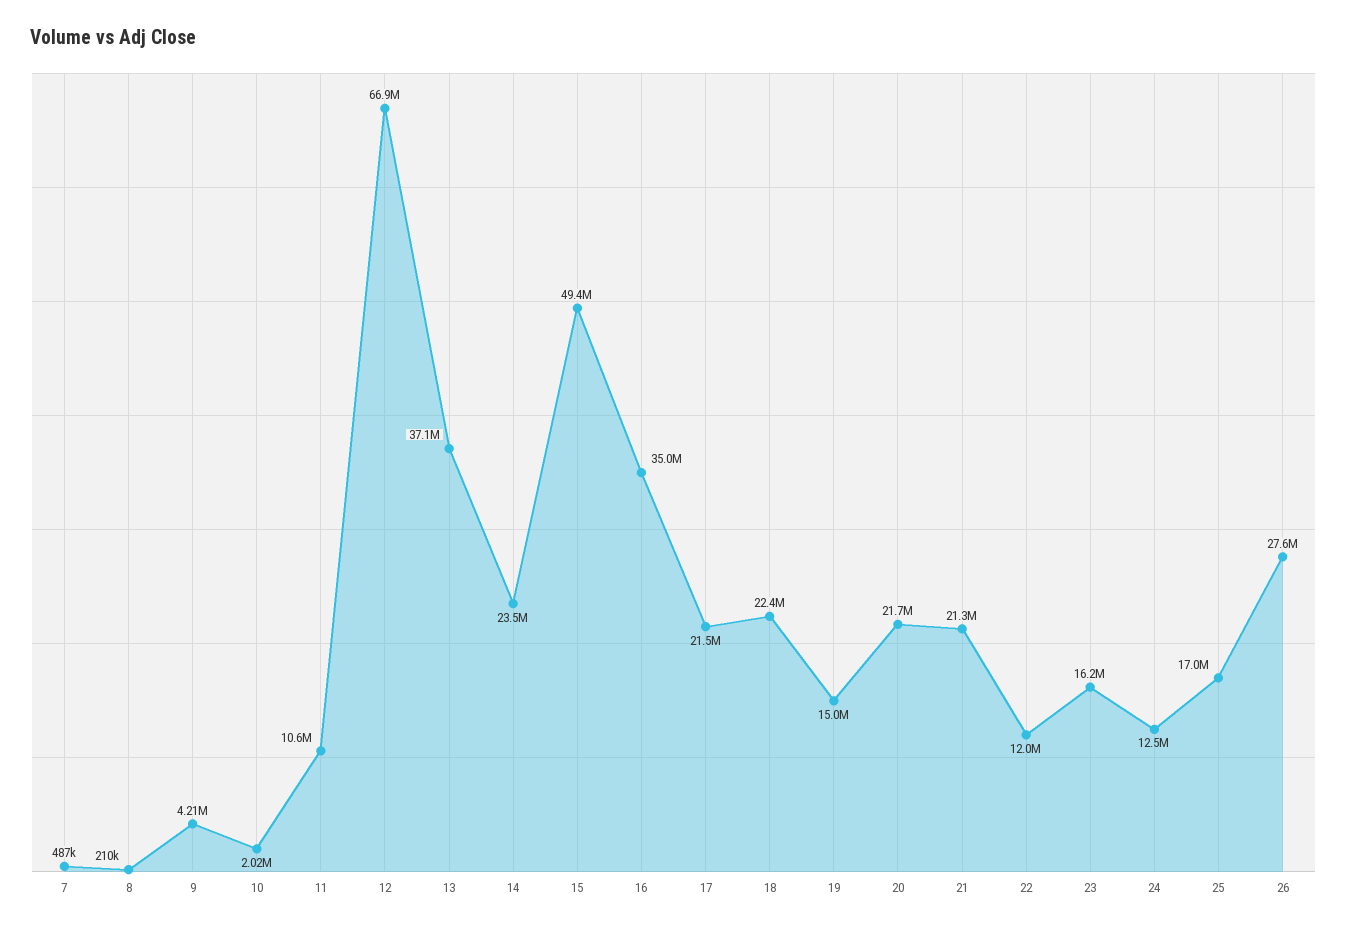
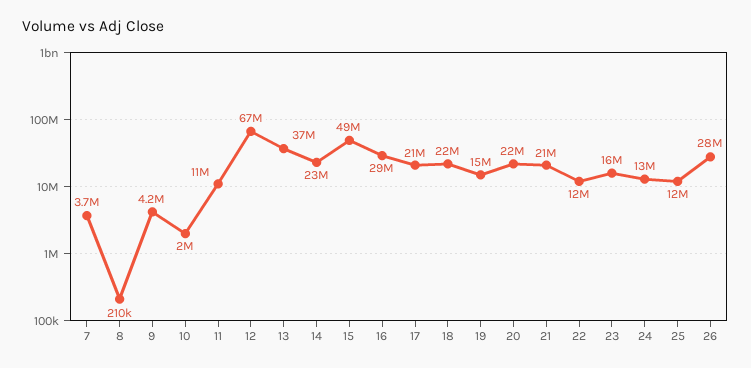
7: 487000 -> 3700000
16: 35000000 -> 29000000
25: 17000000 -> 12000000

